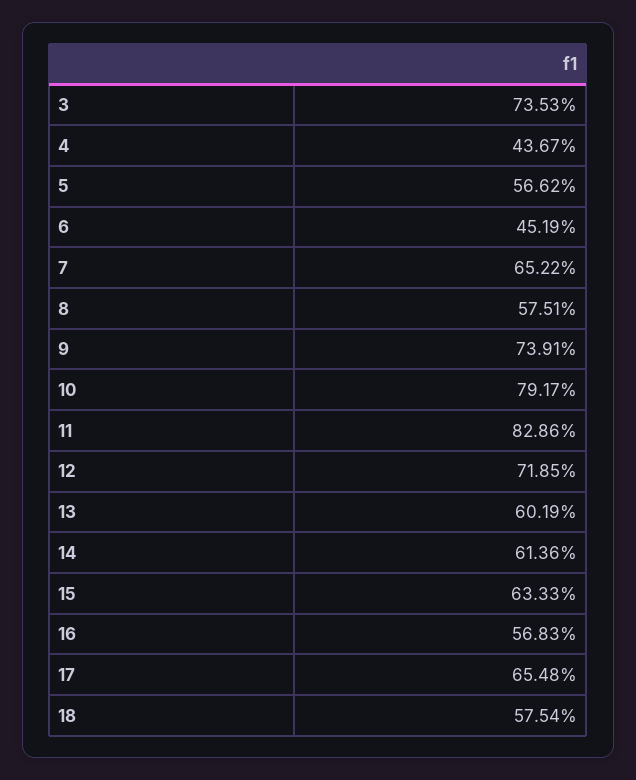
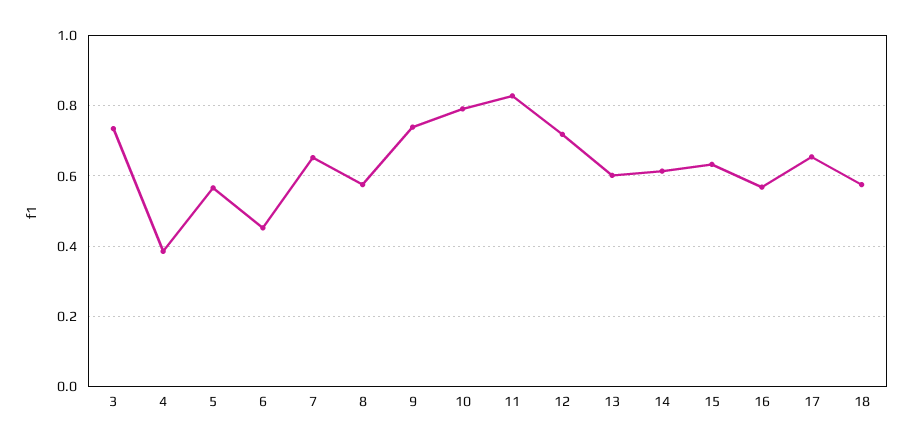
4: 0.4367 -> 0.38

